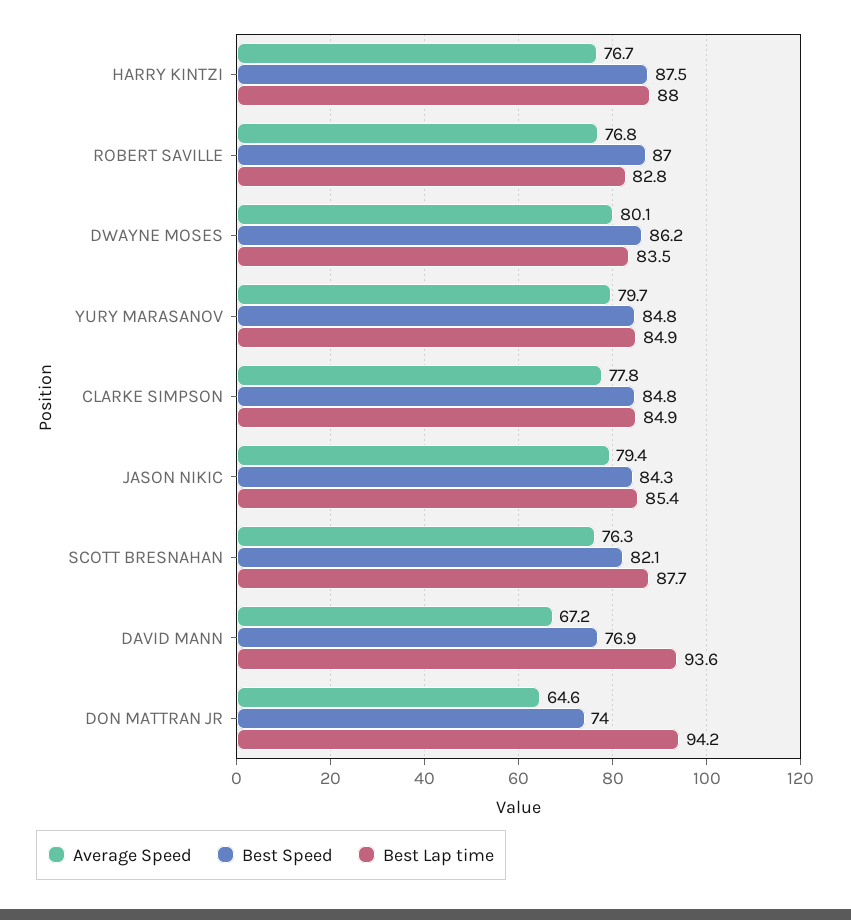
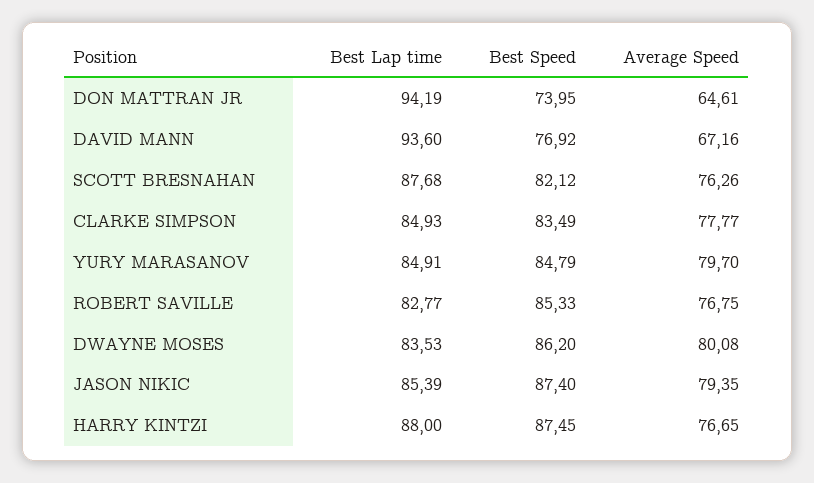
Best Speed, ROBERT SAVILLE: 87 -> 85.33
Best Speed, CLARKE SIMPSON: 84.8 -> 83.49
Best Speed, JASON NIKIC: 84.3 -> 87.4

